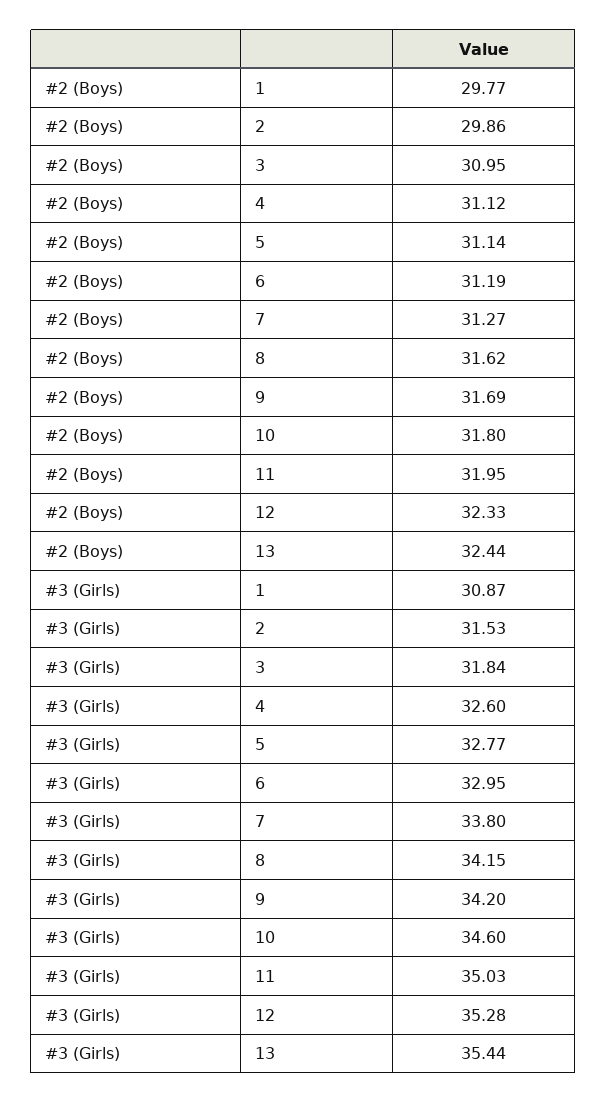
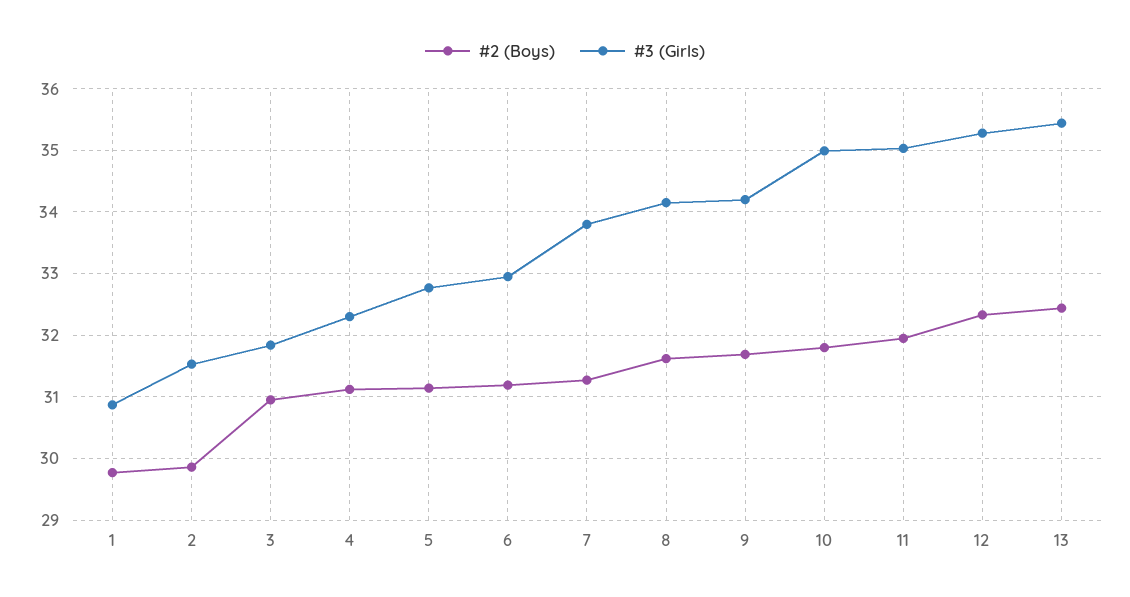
#3 (Girls), 4: 32.6 -> 32.3
#3 (Girls), 10: 34.6 -> 35

